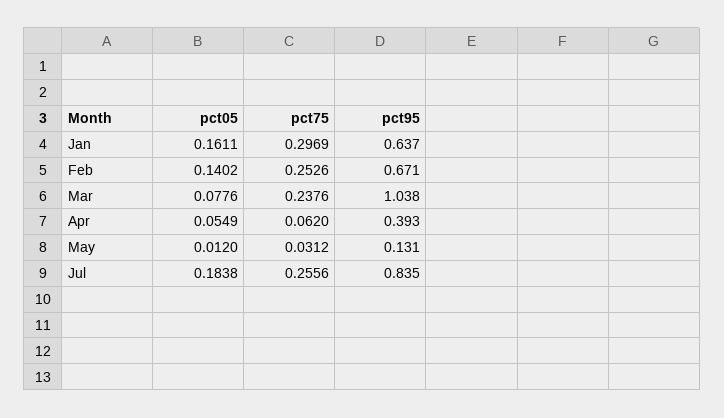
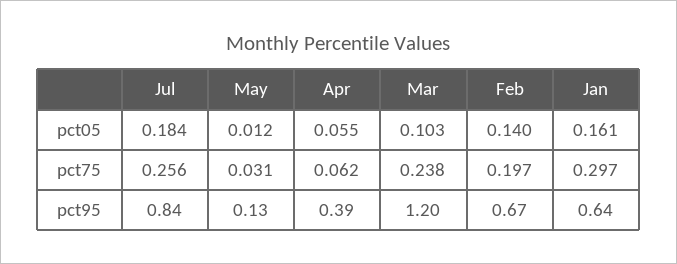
pct75, Feb: 0.2526 -> 0.197
pct05, Mar: 0.0776 -> 0.103
pct95, Mar: 1.038 -> 1.2

